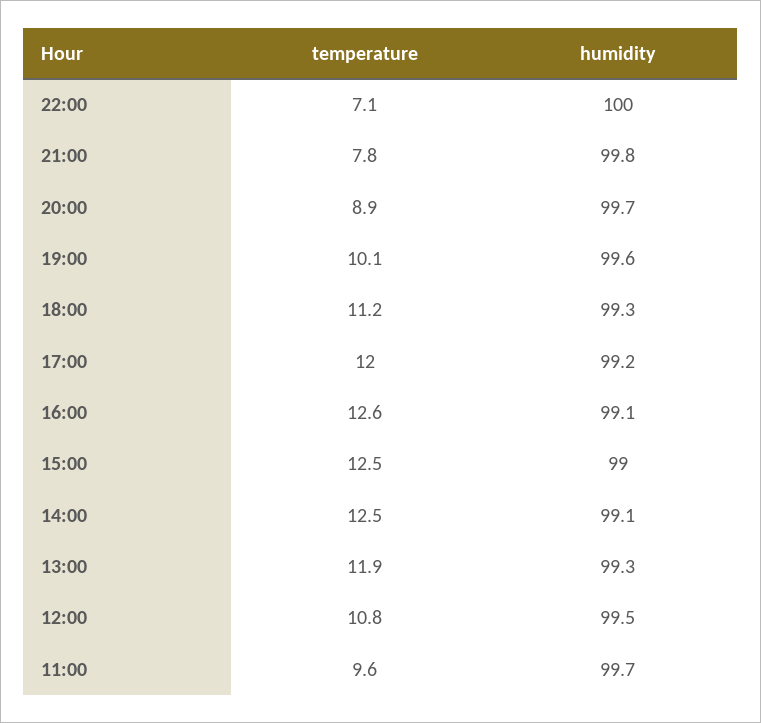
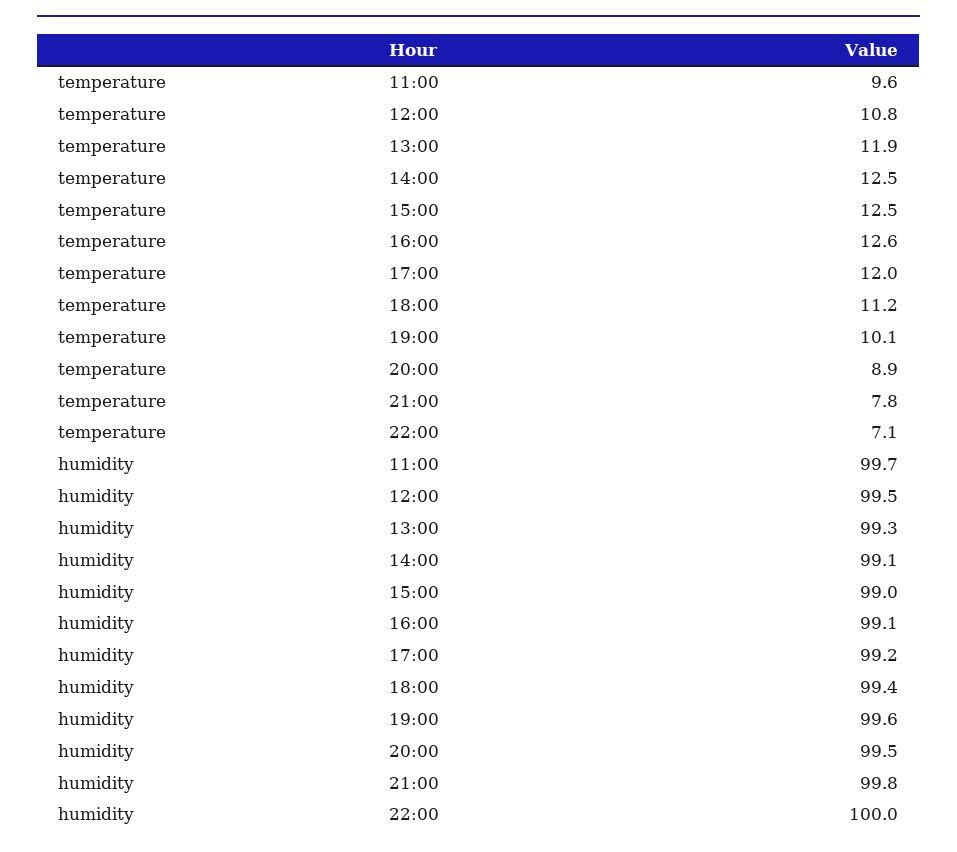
humidity, 20:00: 99.7 -> 99.5
humidity, 18:00: 99.3 -> 99.4

